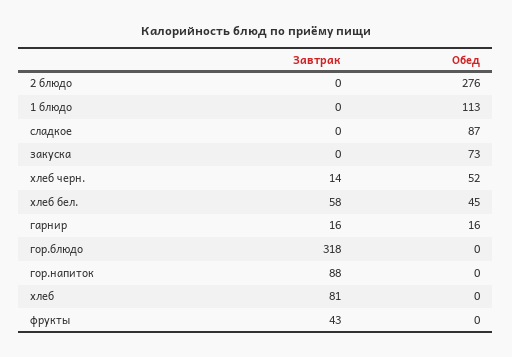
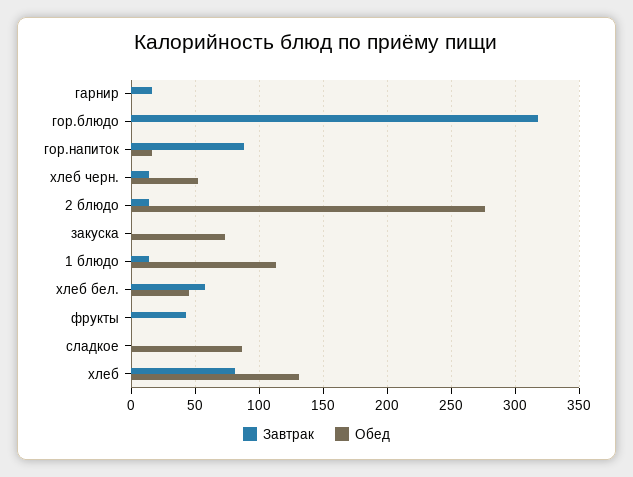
Завтрак, 2 блюдо: 0 -> 15
Завтрак, 1 блюдо: 0 -> 15
Обед, гарнир: 16 -> 0
Обед, гор.напиток: 0 -> 15
Обед, хлеб: 0 -> 130

